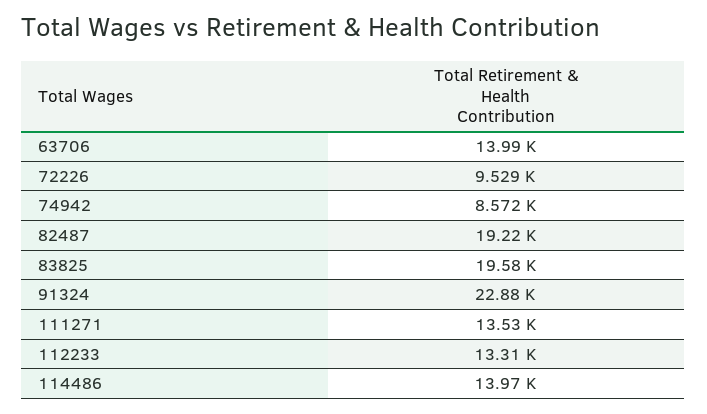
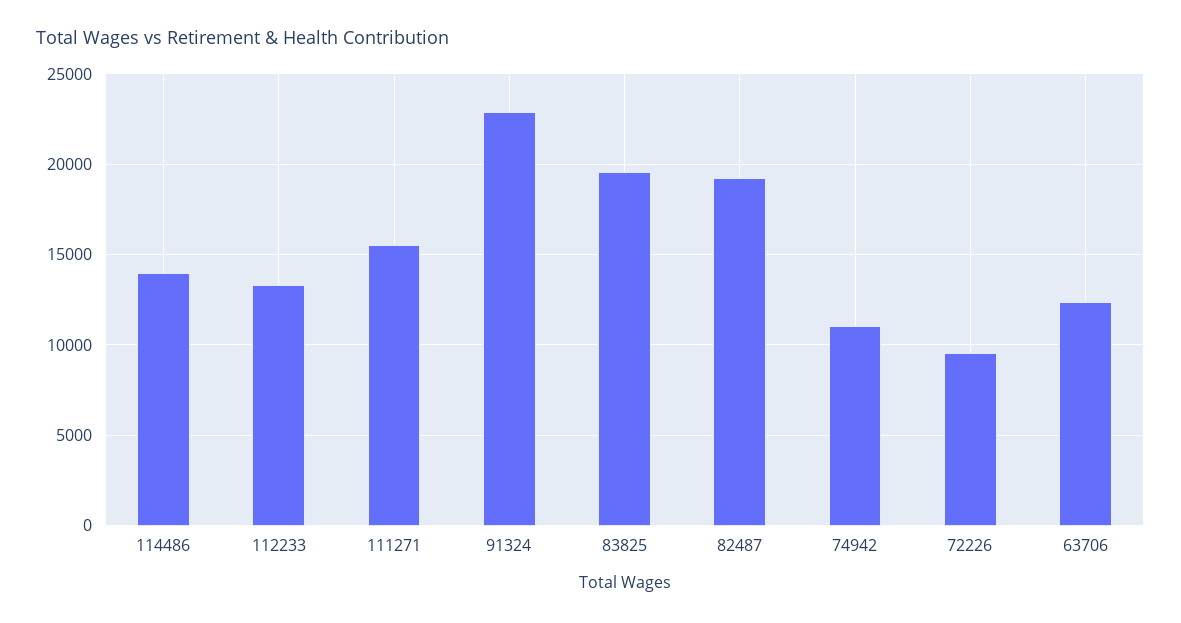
63706: 13990 -> 12500
74942: 8572 -> 11000
111271: 13530 -> 15500

